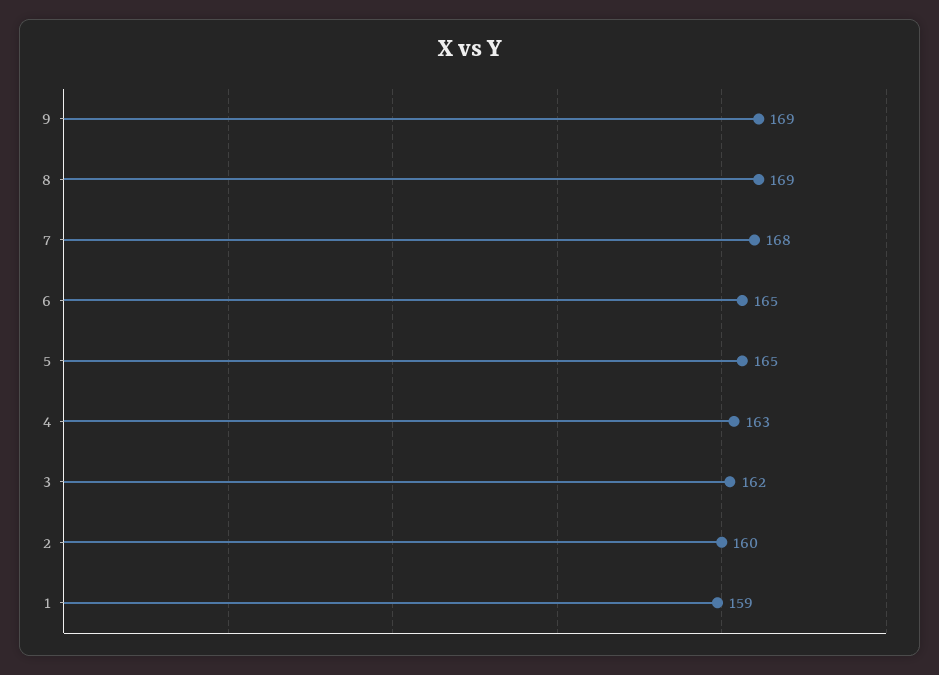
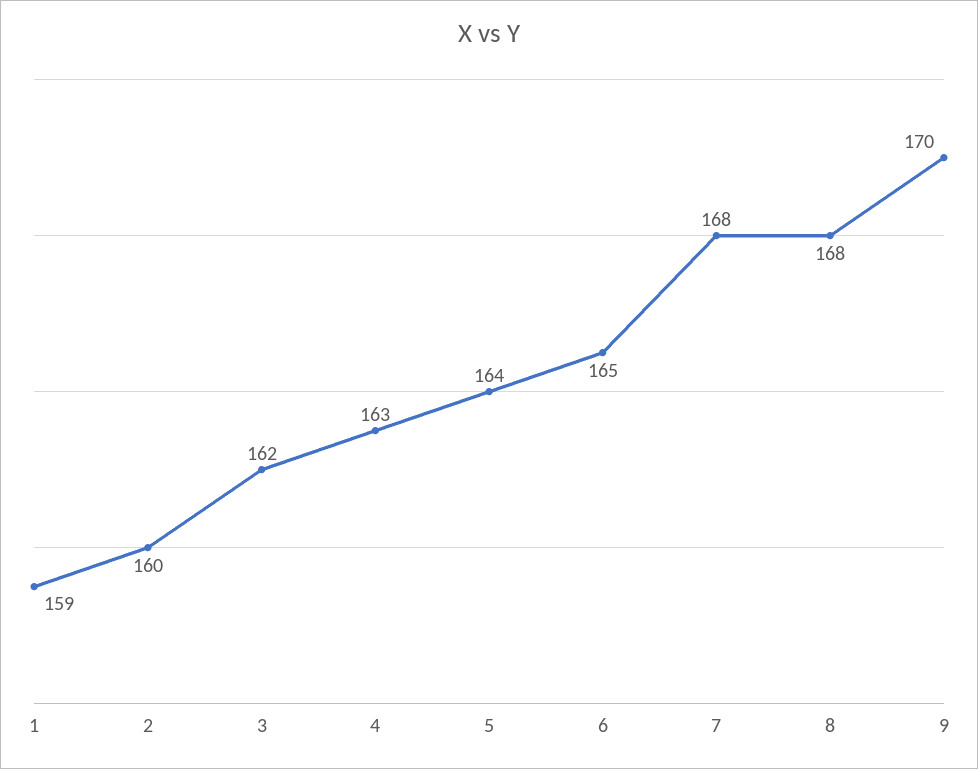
9: 169 -> 170
8: 169 -> 168
5: 165 -> 164

